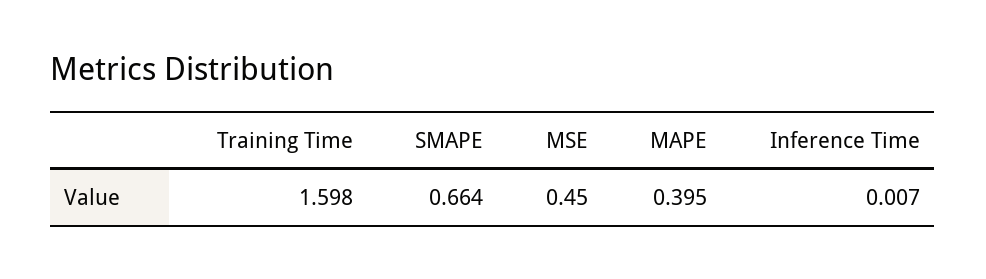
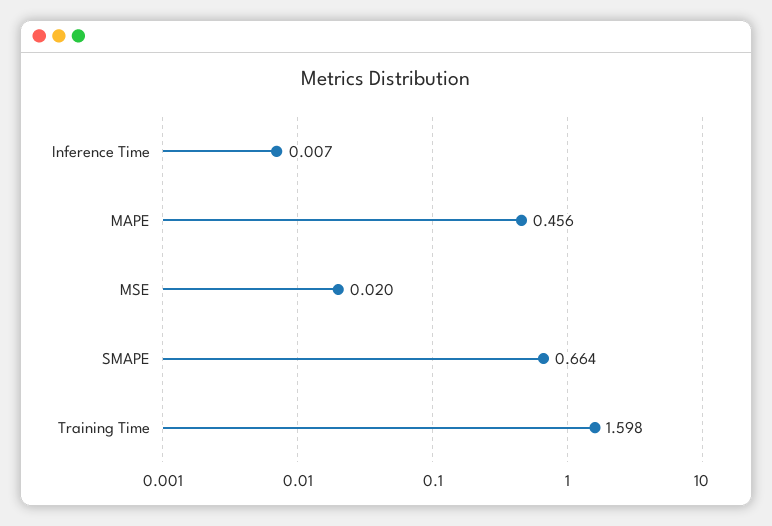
MSE: 0.45 -> 0.02
MAPE: 0.395 -> 0.456

